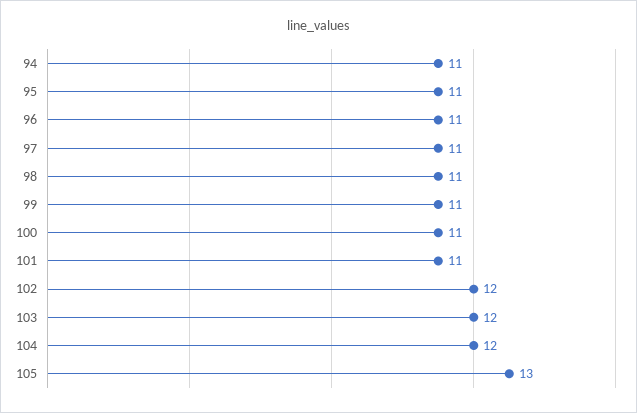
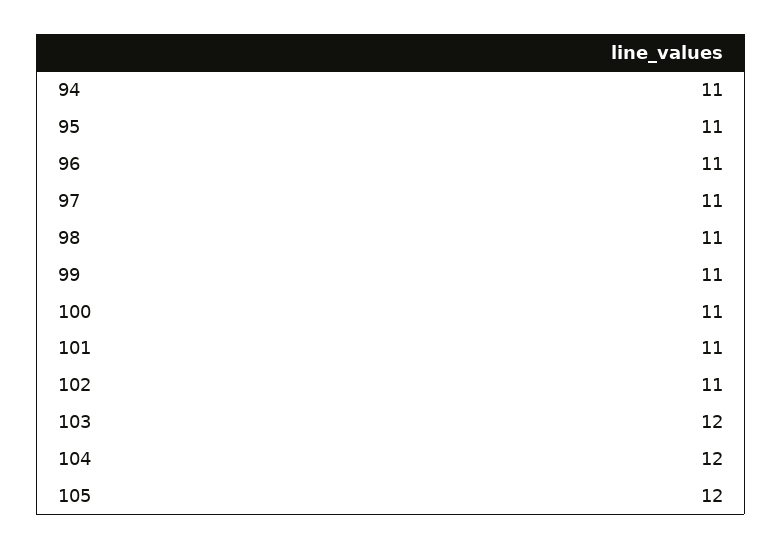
102: 12 -> 11
105: 13 -> 12

